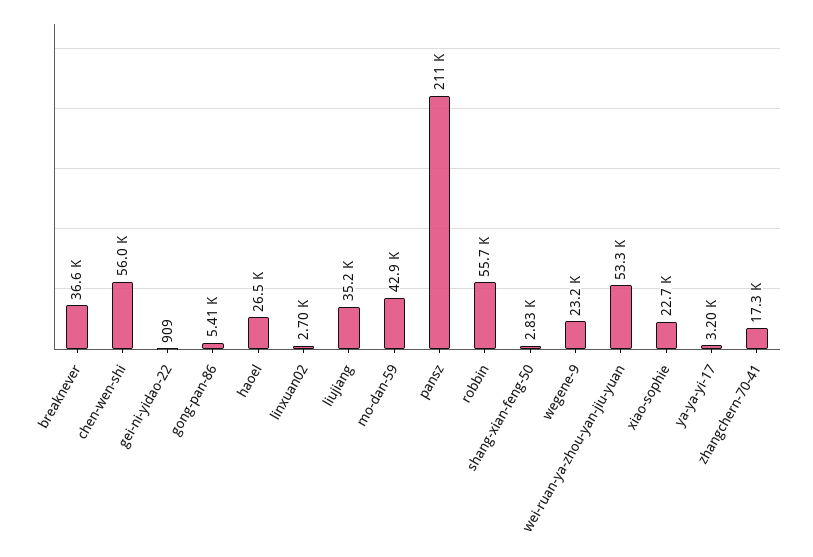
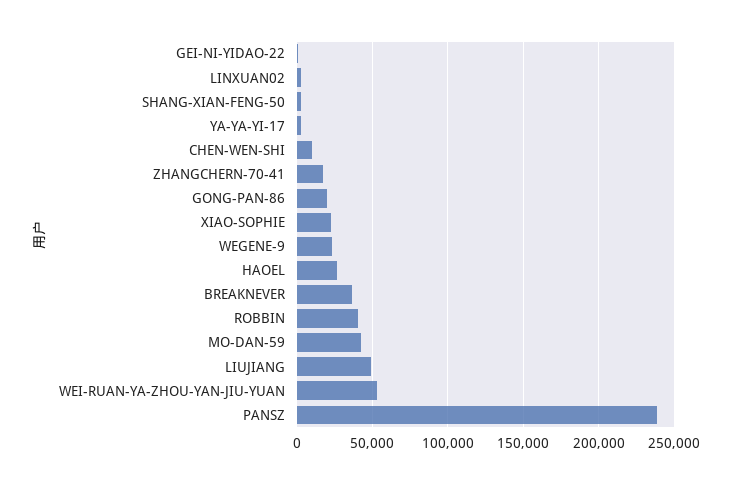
chen-wen-shi: 56000 -> 10000
gong-pan-86: 5410 -> 20000
liujiang: 35200 -> 50000
pansz: 211000 -> 240000
robbin: 55700 -> 40000

